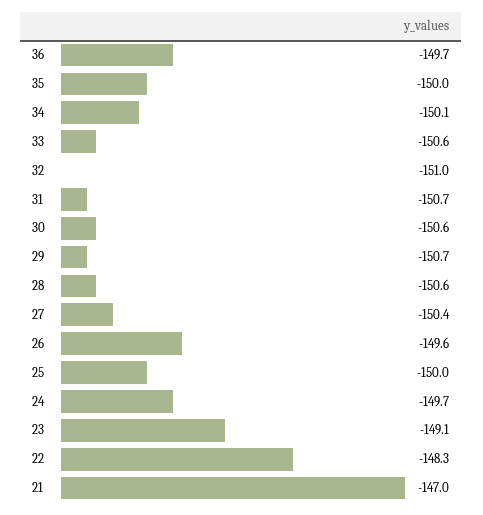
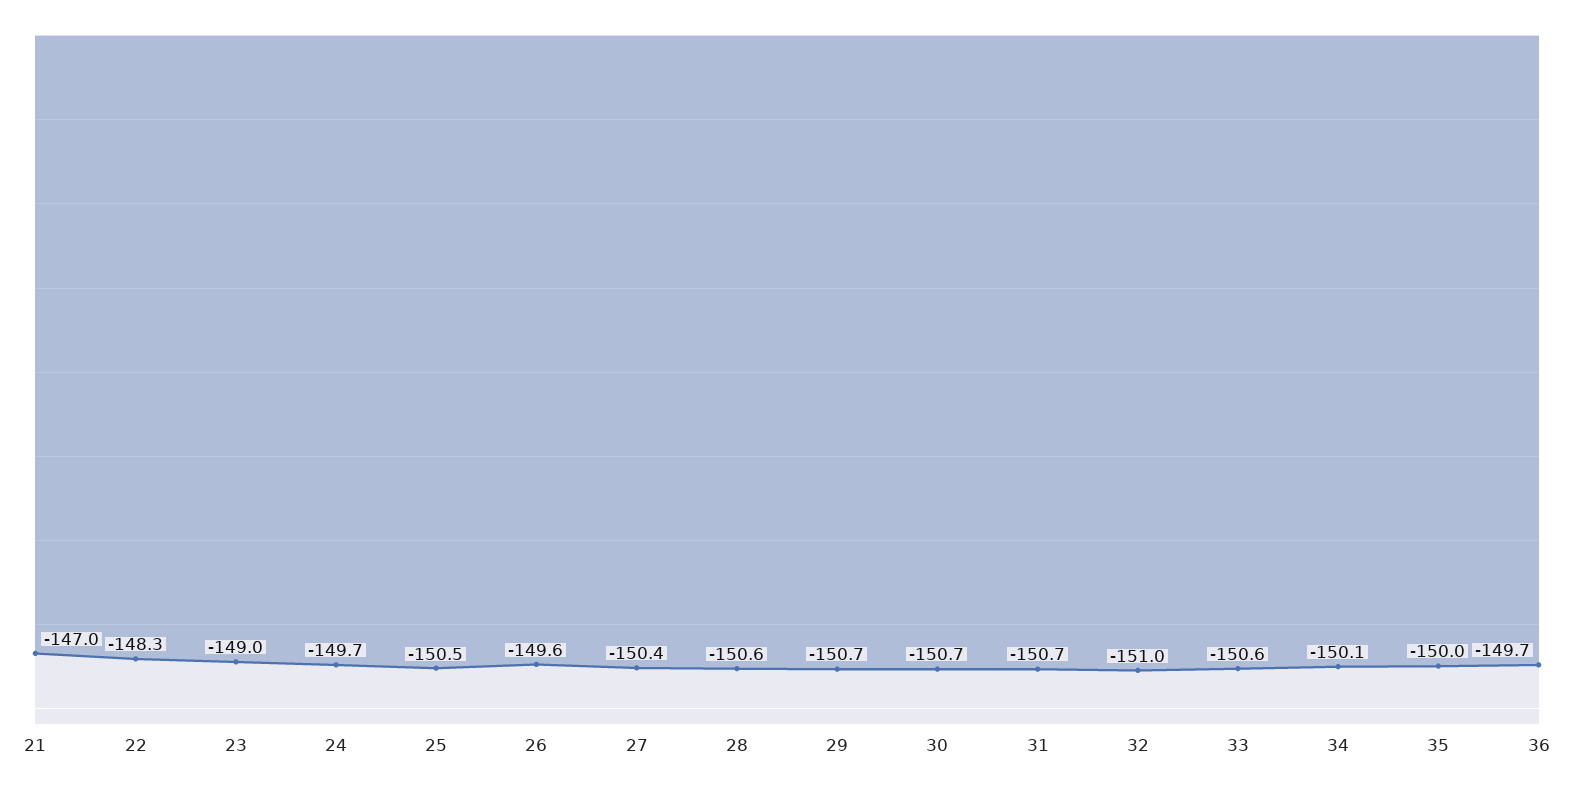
30: -150.6 -> -150.7
25: -150 -> -150.5
23: -149.1 -> -149

